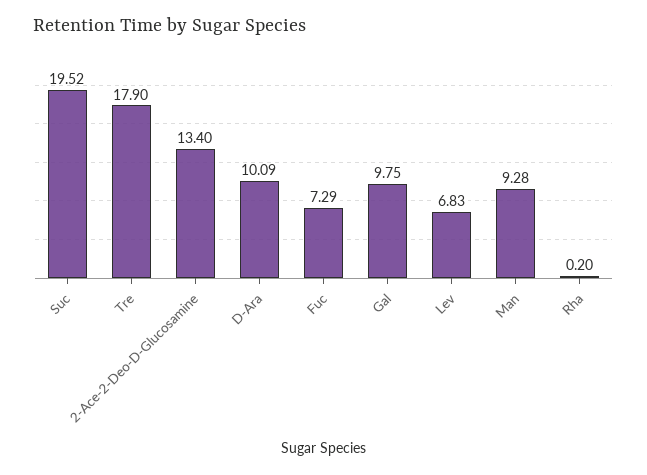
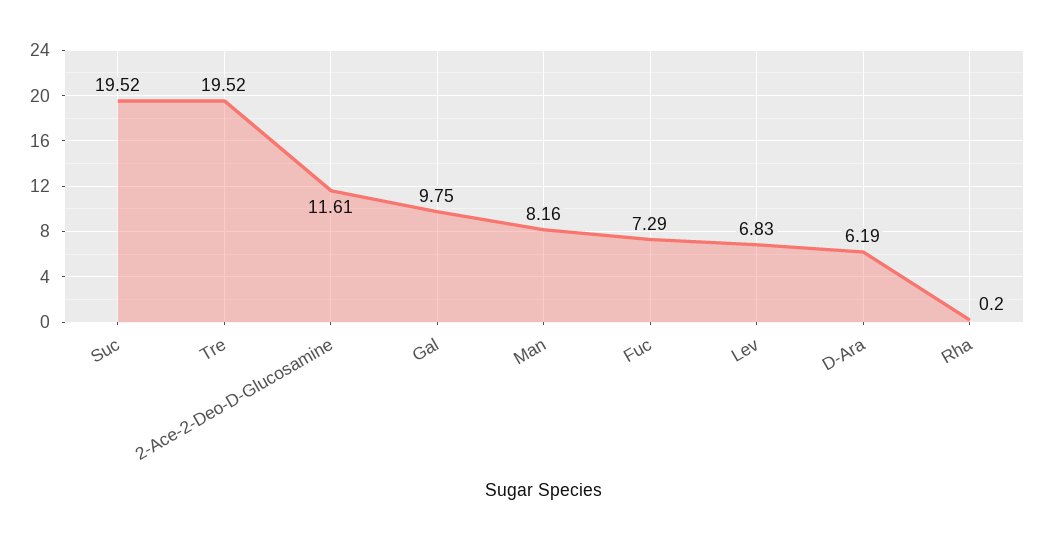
Tre: 17.9 -> 19.52
2-Ace-2-Deo-D-Glucosamine: 13.4 -> 11.61
D-Ara: 10.09 -> 6.19
Man: 9.28 -> 8.16

